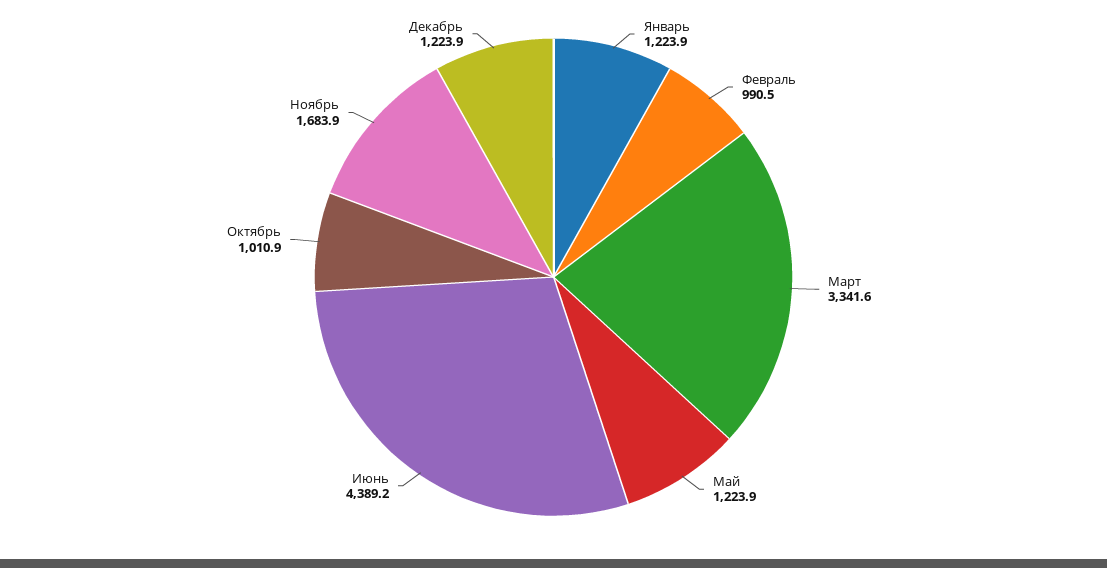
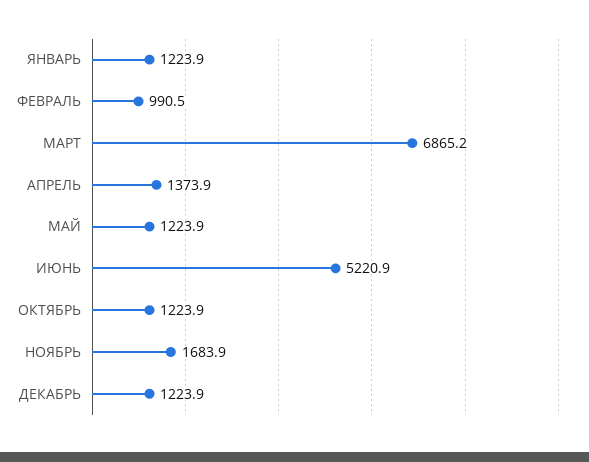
Март: 3341.6 -> 6865.2
Июнь: 4389.2 -> 5220.9
Октябрь: 1010.9 -> 1223.9
АПРЕЛЬ: none -> 1373.9

